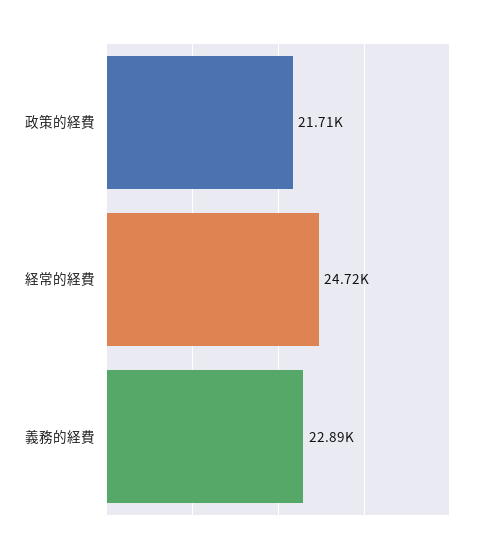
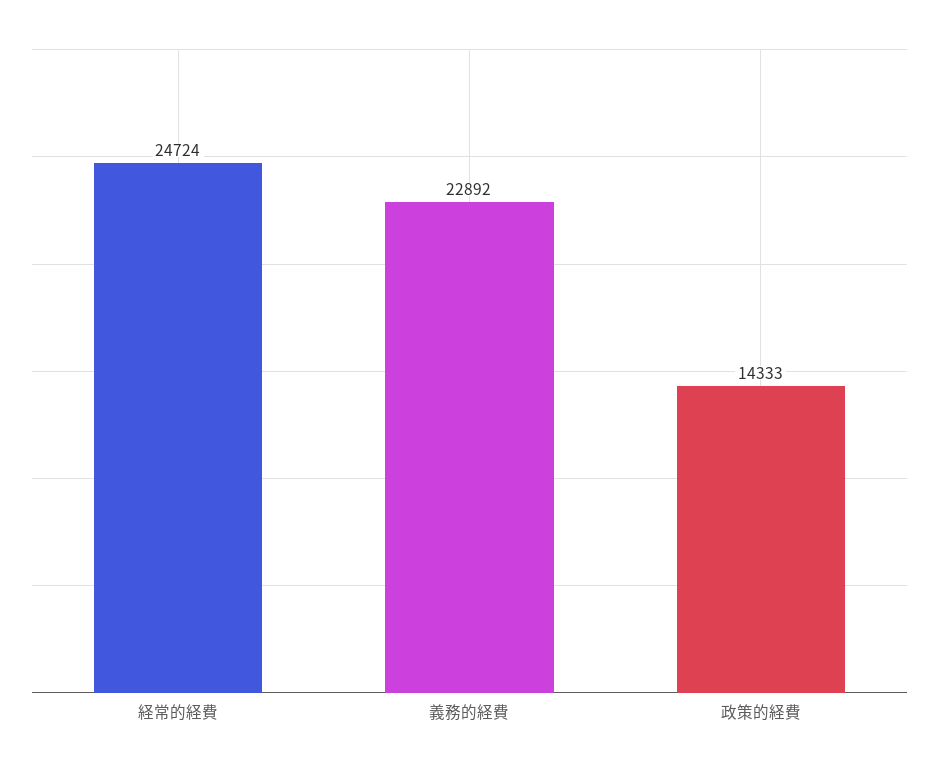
政策的経費: 21710 -> 14333

